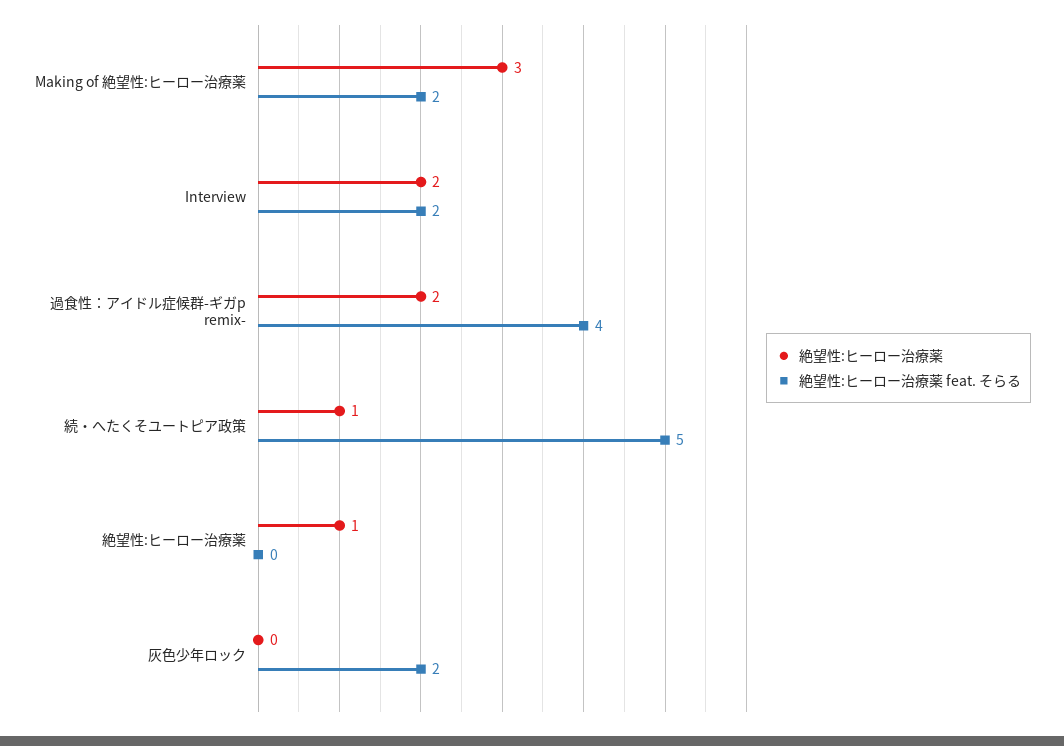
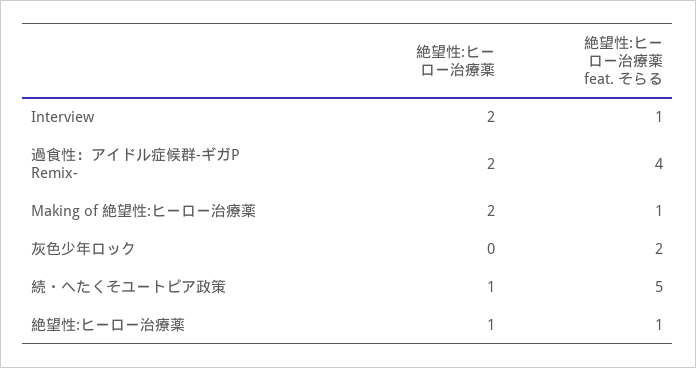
絶望性:ヒーロー治療薬, Making of 絶望性:ヒーロー治療薬: 3 -> 2
絶望性:ヒーロー治療薬 feat. そらる, Making of 絶望性:ヒーロー治療薬: 2 -> 1
絶望性:ヒーロー治療薬 feat. そらる, Interview: 2 -> 1
絶望性:ヒーロー治療薬 feat. そらる, 絶望性:ヒーロー治療薬: 0 -> 1

